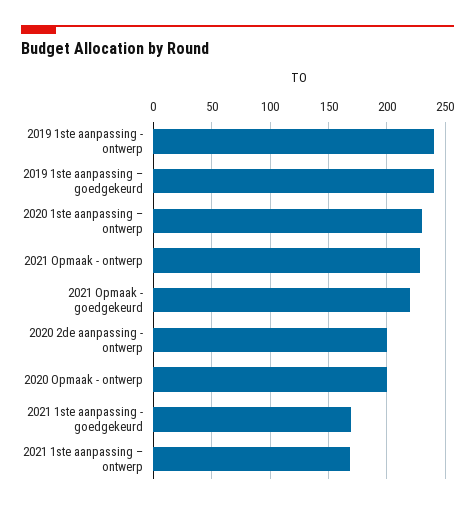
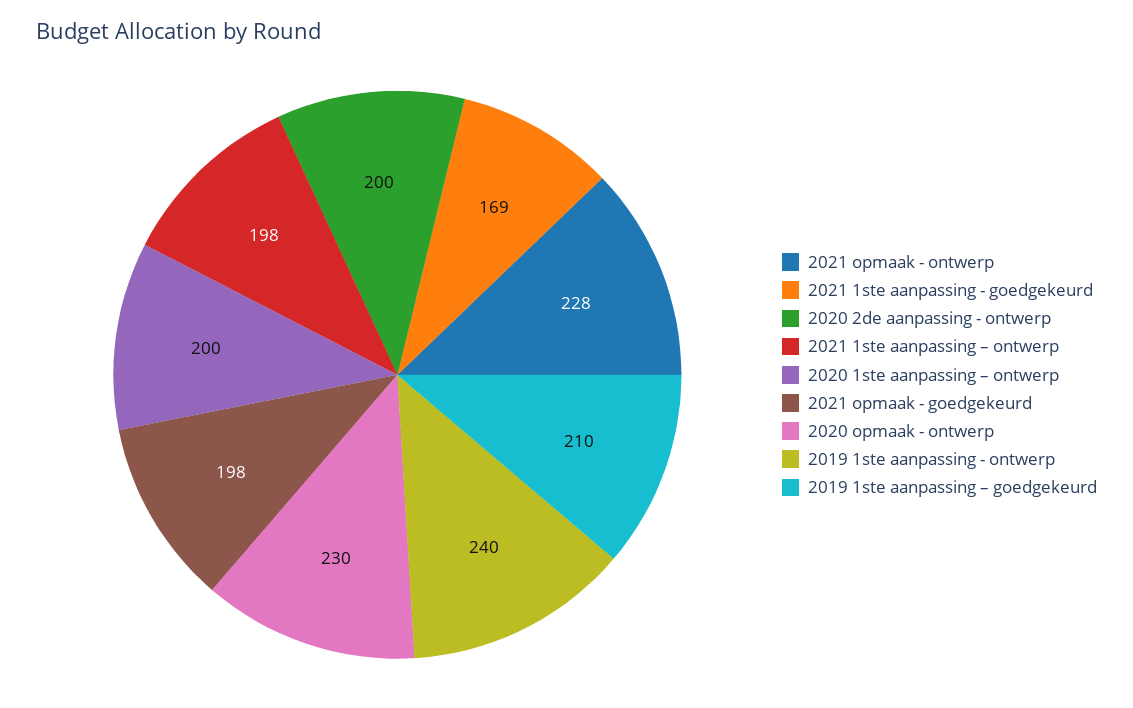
2019 1ste aanpassing – goedgekeurd: 240 -> 210
2020 1ste aanpassing – ontwerp: 230 -> 200
2021 Opmaak - goedgekeurd: 220 -> 198
2020 Opmaak - ontwerp: 200 -> 230
2021 1ste aanpassing – ontwerp: 170 -> 198

